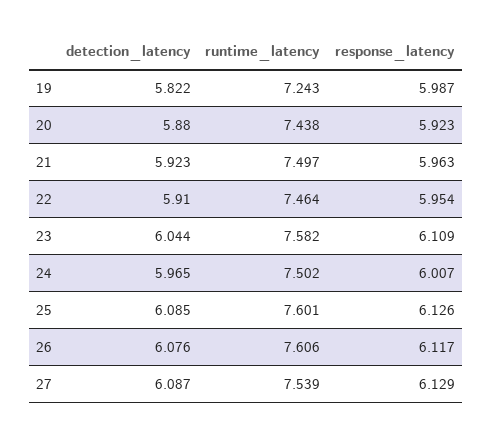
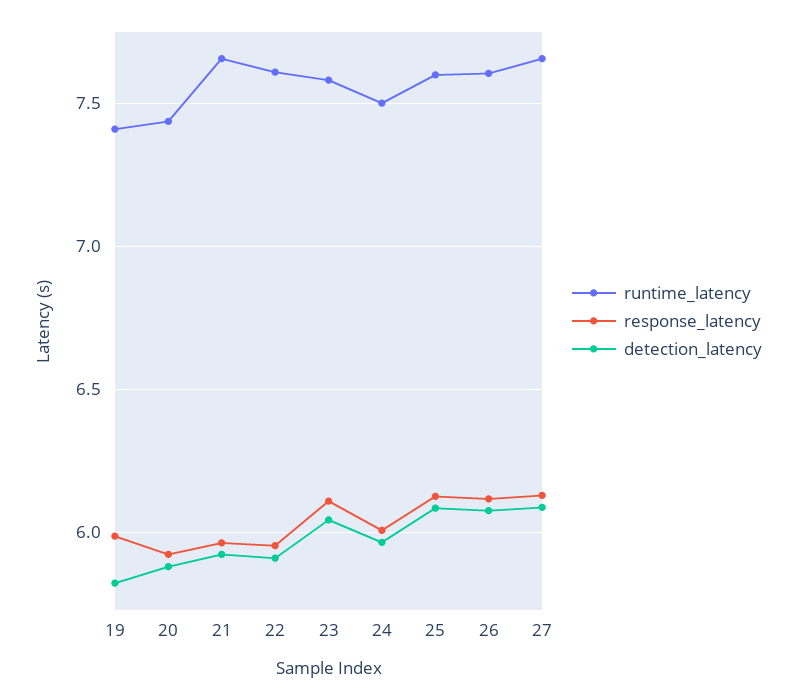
runtime_latency, 19: 7.243 -> 7.4
runtime_latency, 21: 7.497 -> 7.65
runtime_latency, 22: 7.464 -> 7.6
runtime_latency, 27: 7.539 -> 7.65

